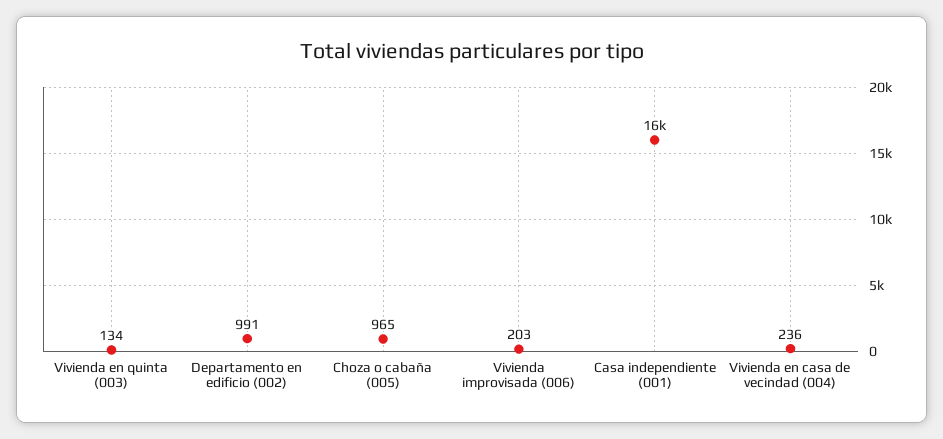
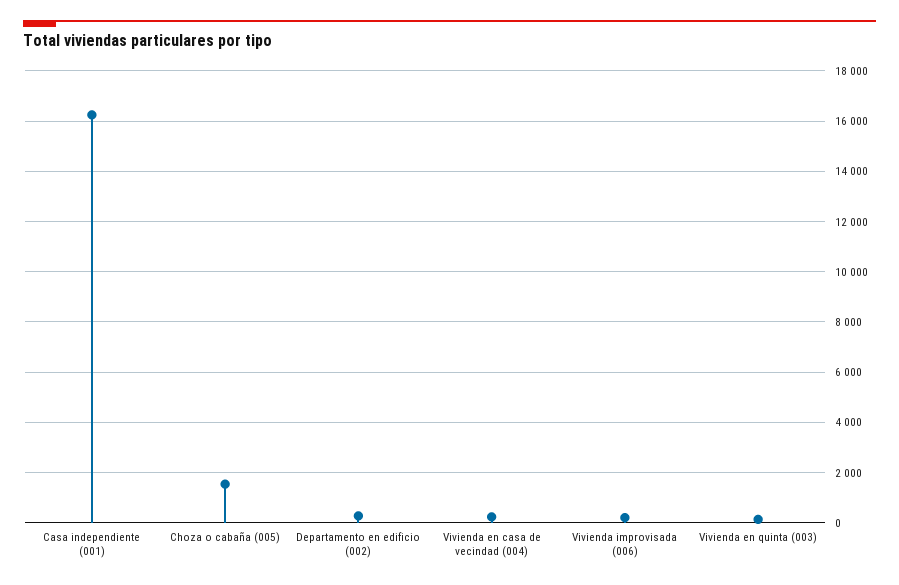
Departamento en edificio (002): 991 -> 250
Choza o cabaña (005): 965 -> 1500

